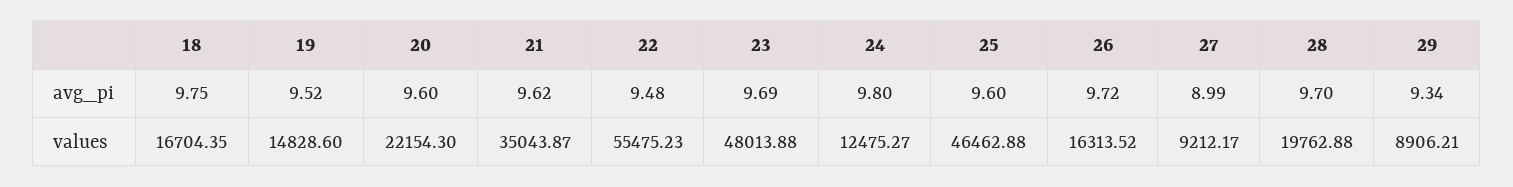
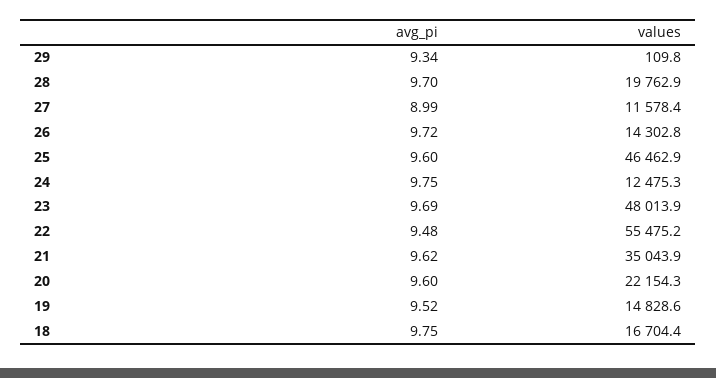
24, avg_pi: 9.8 -> 9.75
26, values: 16313.52 -> 14302.8
27, values: 9212.17 -> 11578.4
29, values: 8906.21 -> 109.8

